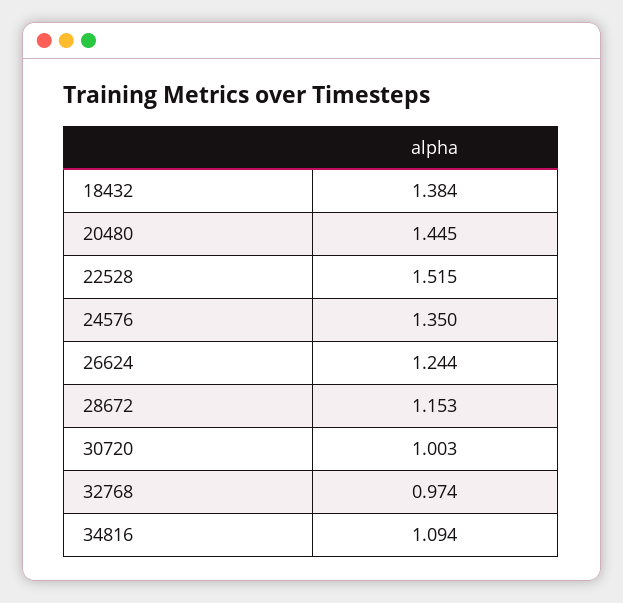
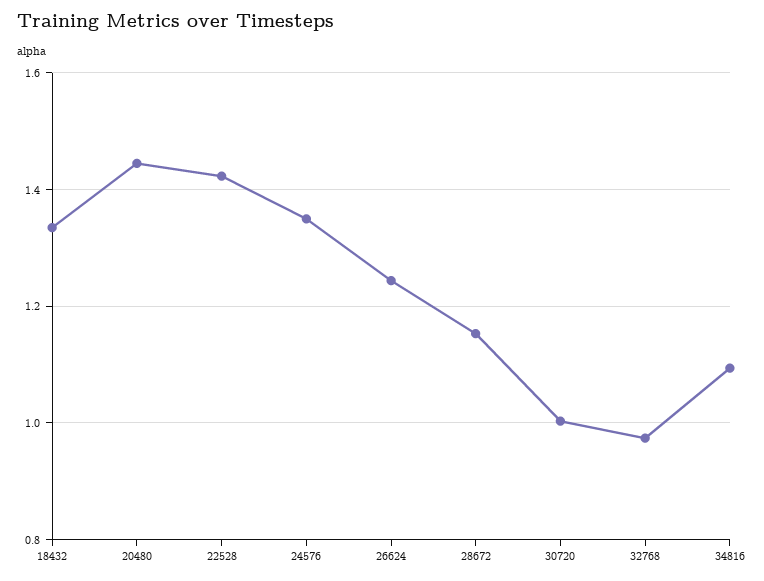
18432: 1.384 -> 1.34
22528: 1.515 -> 1.42

